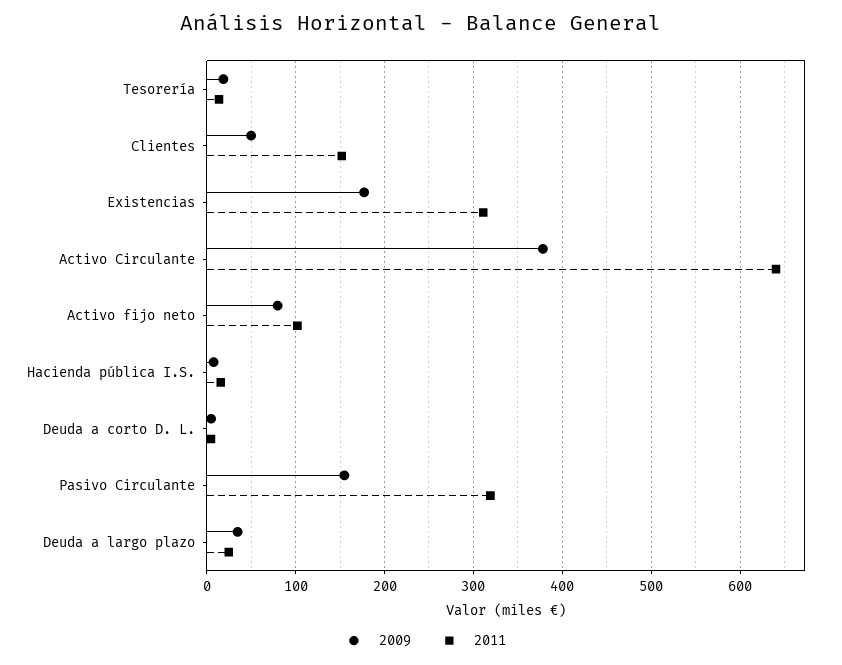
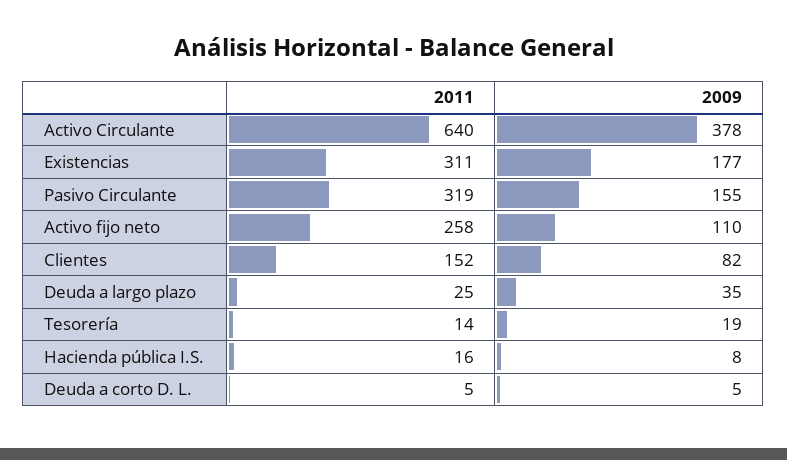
2009, Clientes: 50 -> 82
2009, Activo fijo neto: 80 -> 110
2011, Activo fijo neto: 100 -> 258

